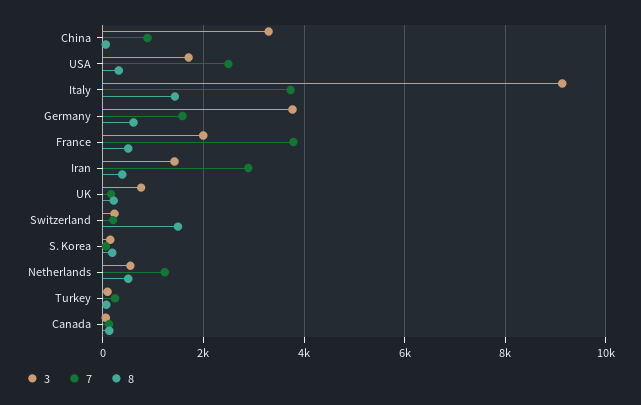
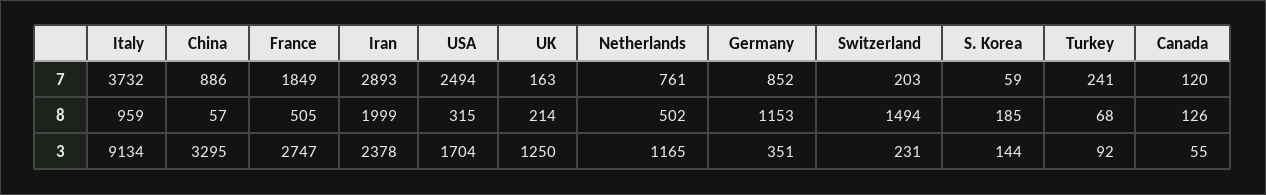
8, Italy: 1400 -> 959
3, Germany: 3800 -> 351
7, Germany: 1600 -> 852
8, Germany: 600 -> 1153
3, France: 2000 -> 2747
7, France: 3800 -> 1849
3, Iran: 1400 -> 2378
8, Iran: 400 -> 1999
3, UK: 800 -> 1250
3, Netherlands: 600 -> 1165
7, Netherlands: 1200 -> 761

